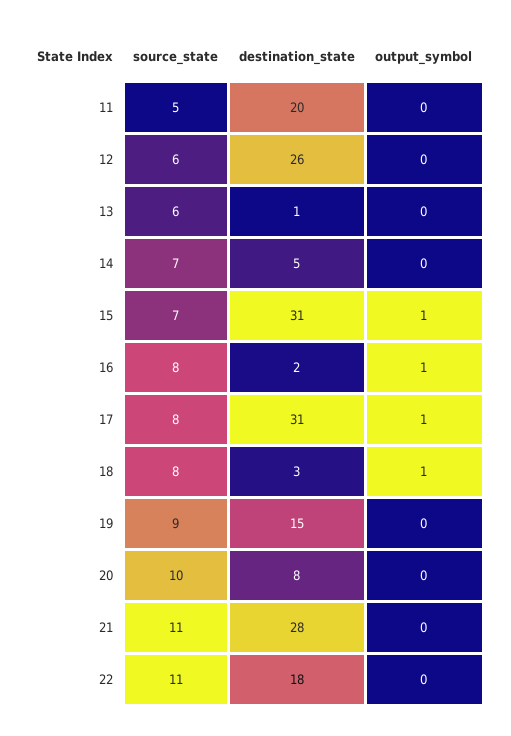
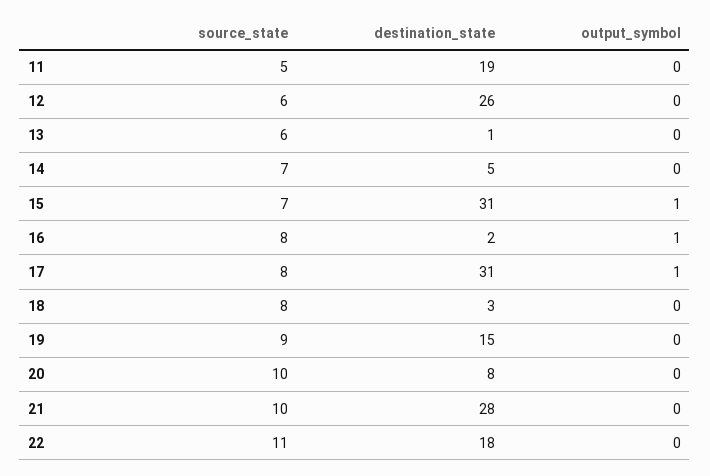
destination_state, 11: 20 -> 19
output_symbol, 18: 1 -> 0
source_state, 21: 11 -> 10

